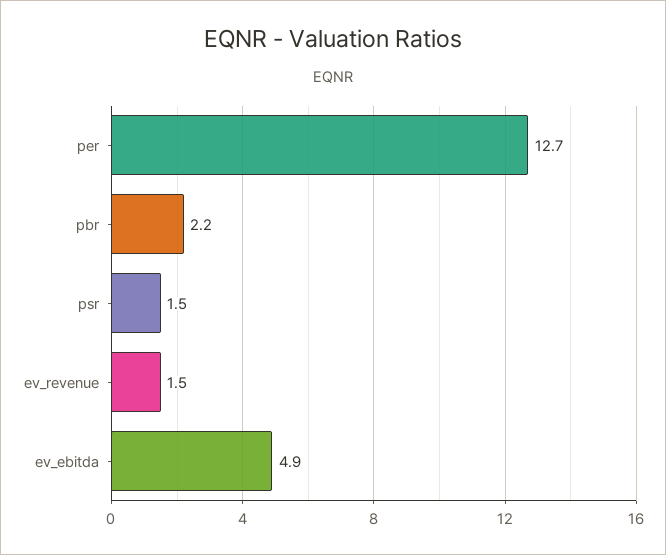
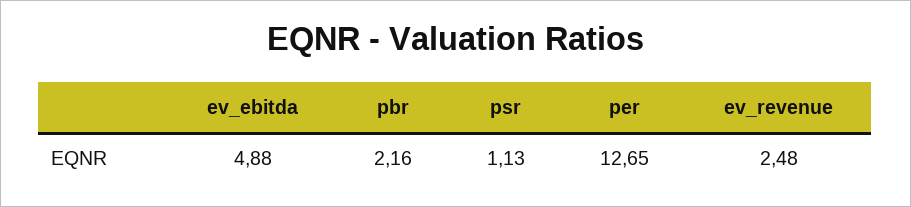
psr: 1.5 -> 1.13
ev_revenue: 1.5 -> 2.48

